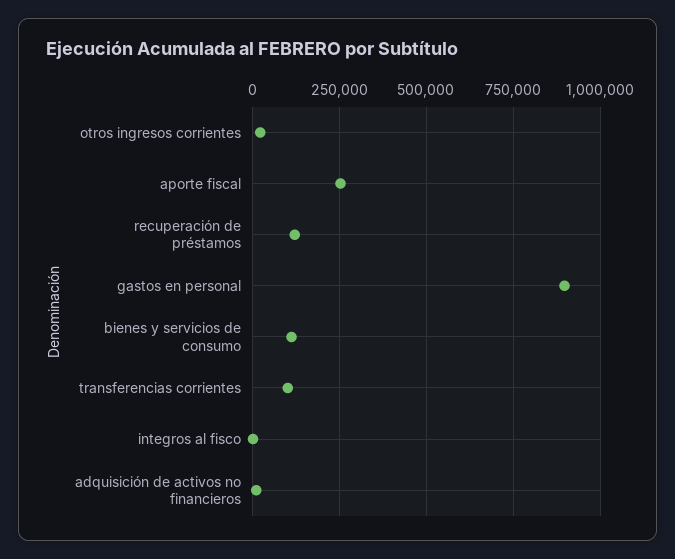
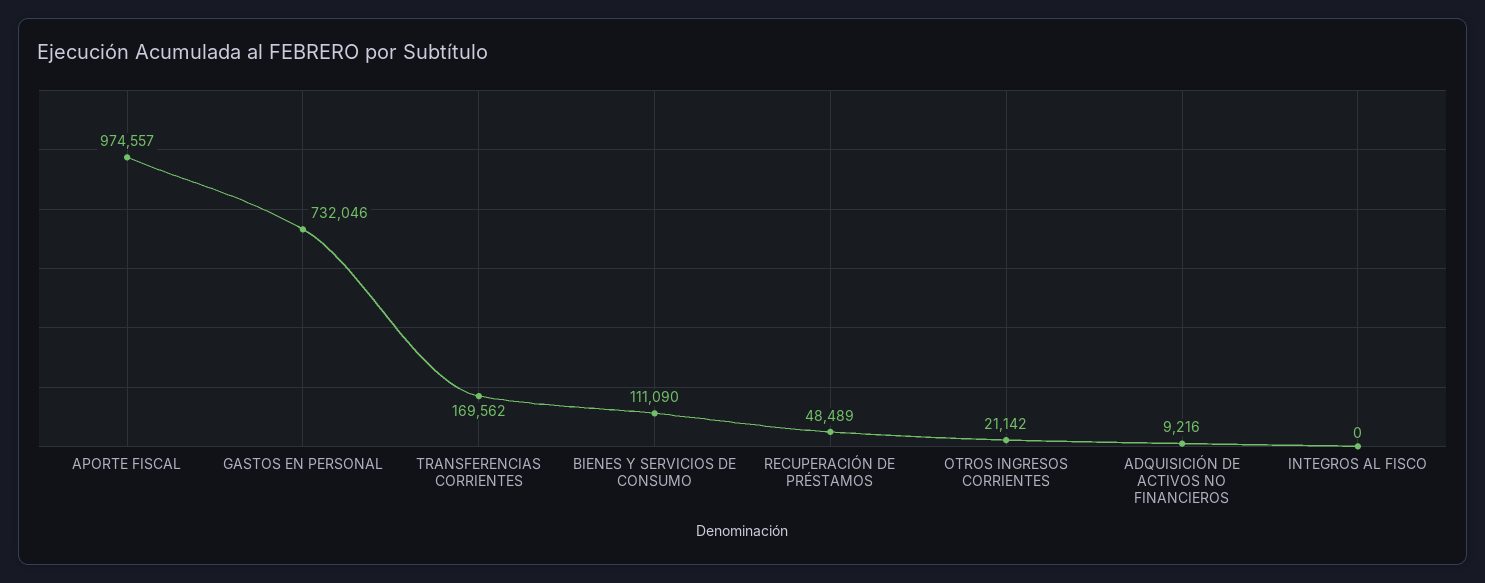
aporte fiscal: 250000 -> 974557
recuperación de préstamos: 125000 -> 48489
gastos en personal: 900000 -> 732046
transferencias corrientes: 100000 -> 169562

